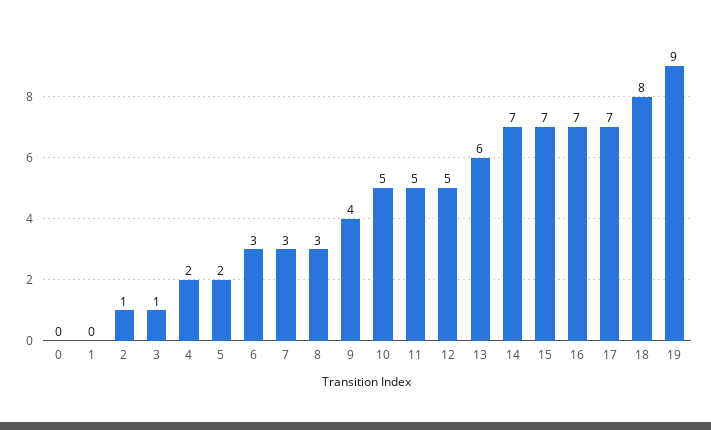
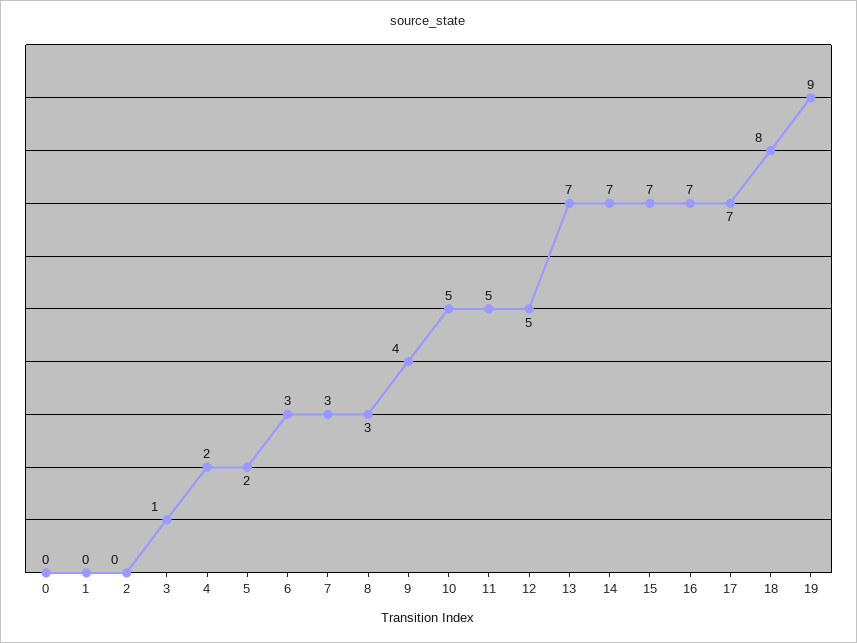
2: 1 -> 0
13: 6 -> 7

